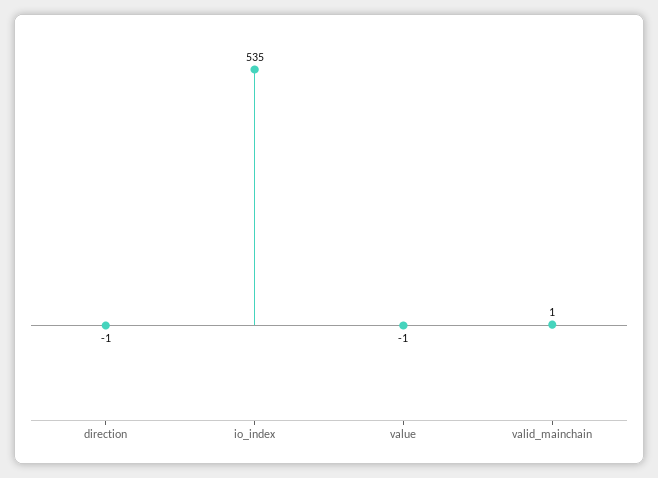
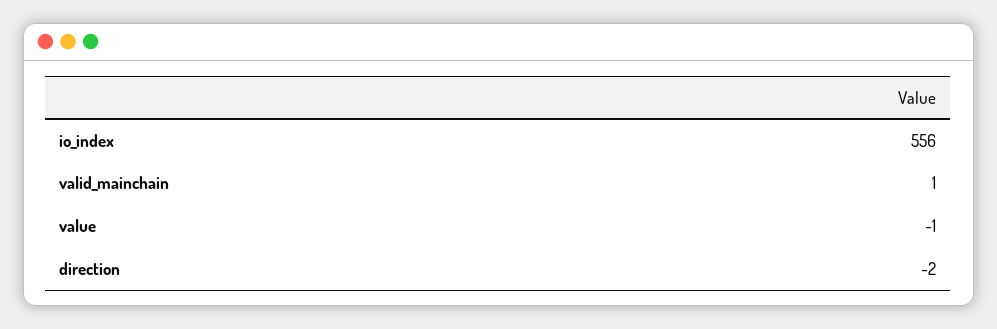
direction: -1 -> -2
io_index: 535 -> 556

